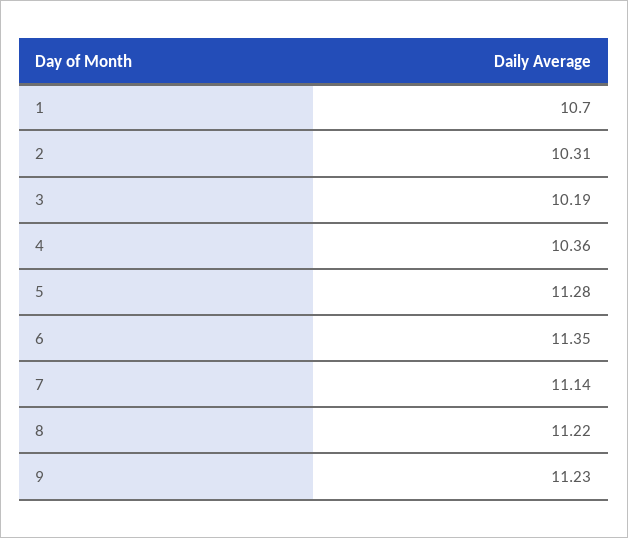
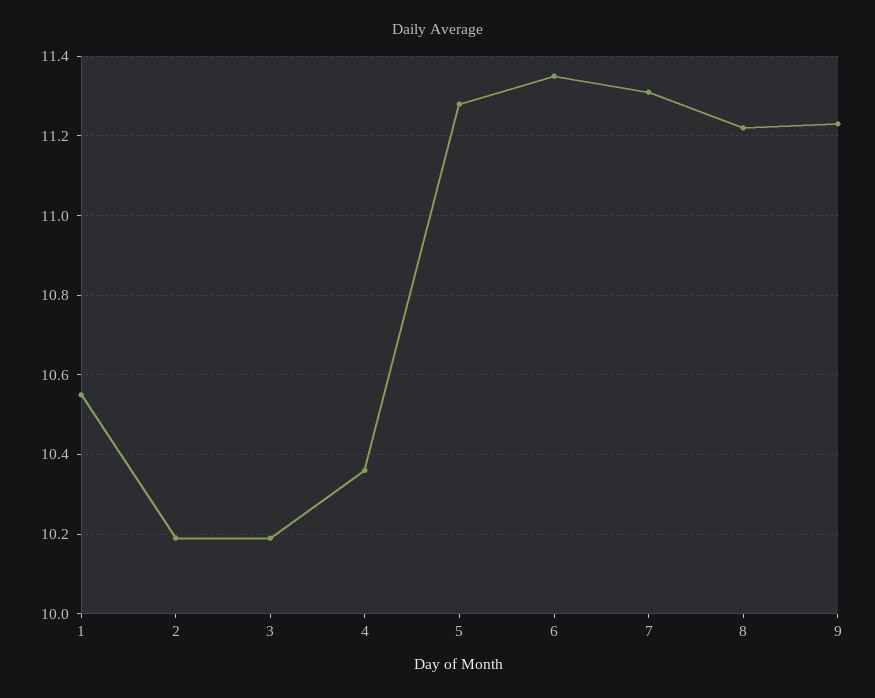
1: 10.7 -> 10.55
2: 10.31 -> 10.2
7: 11.14 -> 11.3

